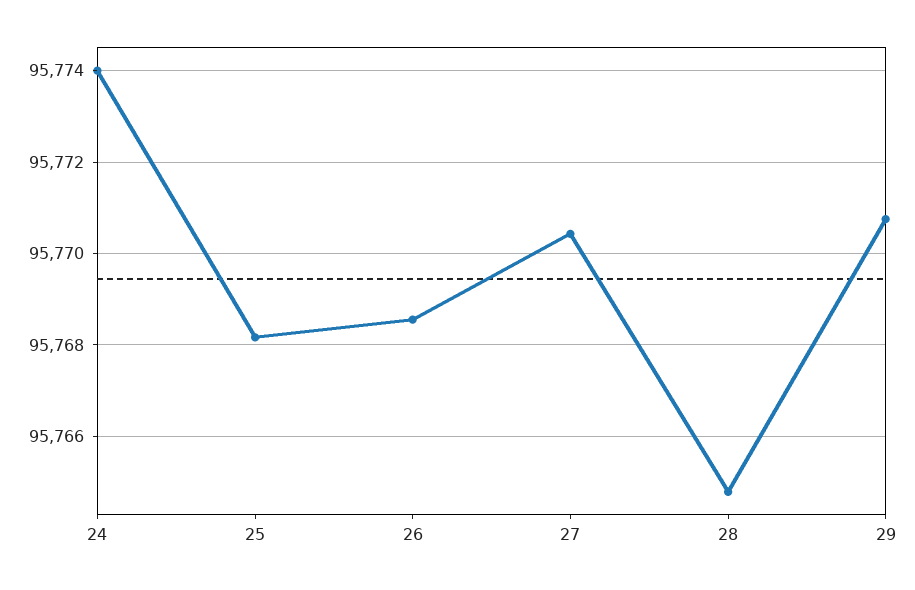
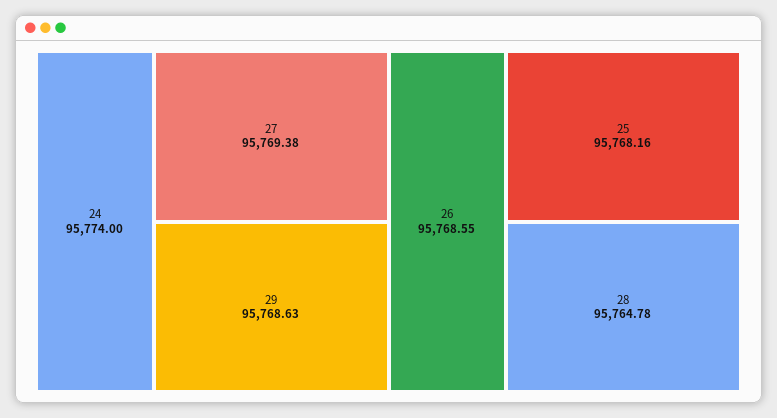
27: 95770.4 -> 95769.38
29: 95770.8 -> 95768.63

